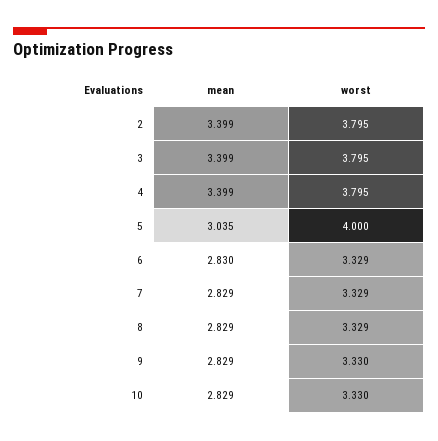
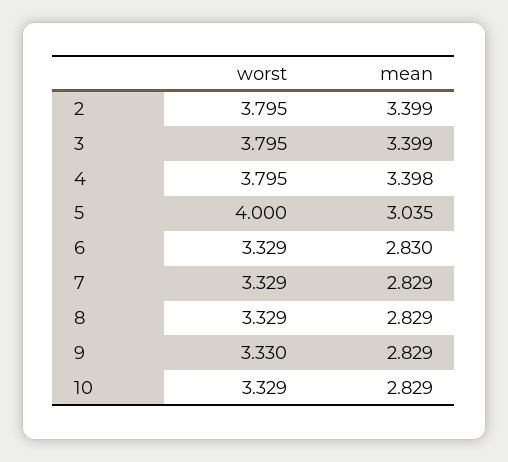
mean, 4: 3.399 -> 3.398
worst, 10: 3.33 -> 3.329

